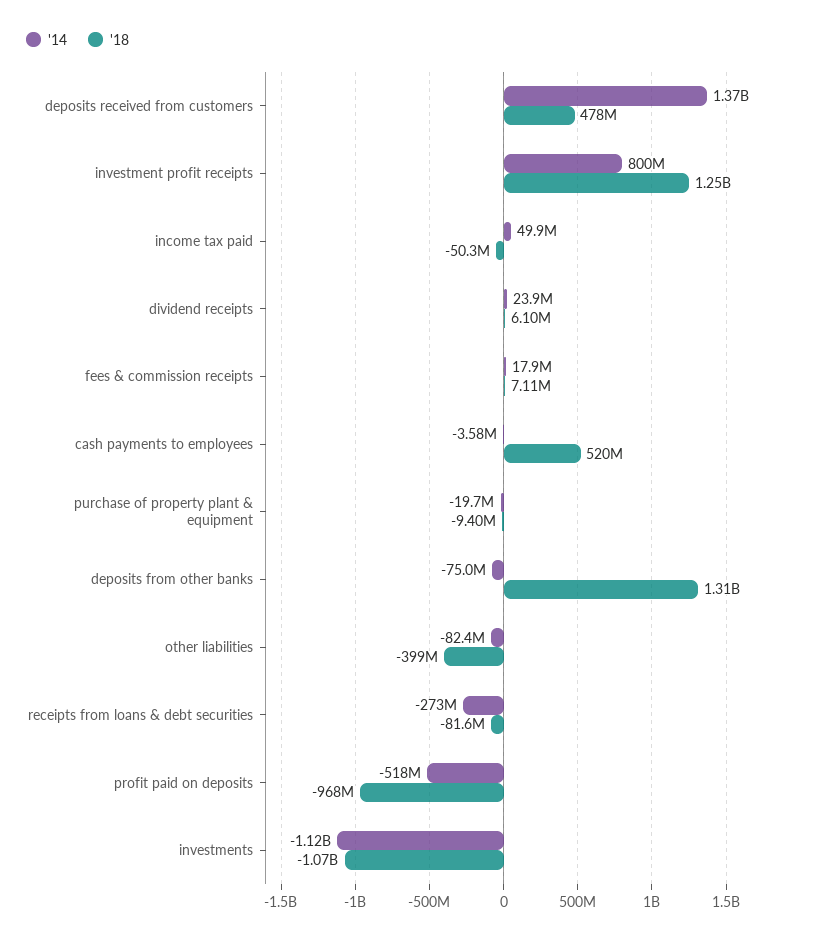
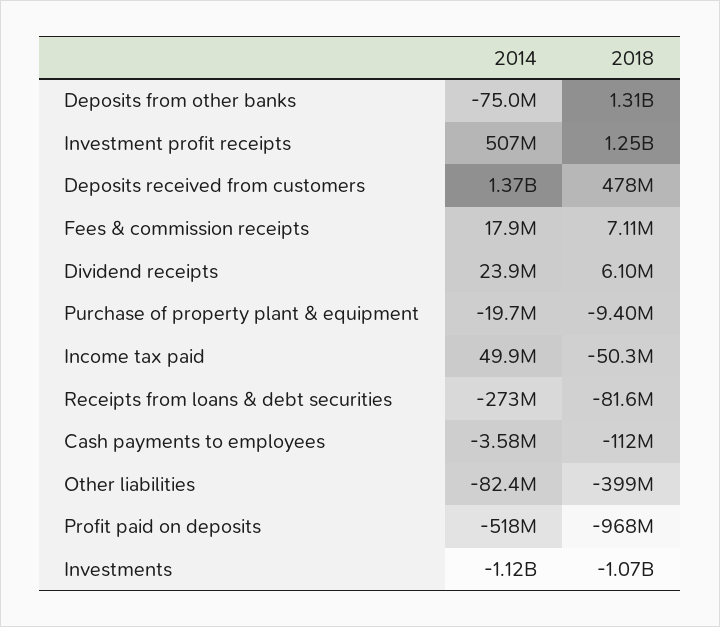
'14, investment profit receipts: 800000000 -> 507000000
'18, cash payments to employees: 520000000 -> -112000000

